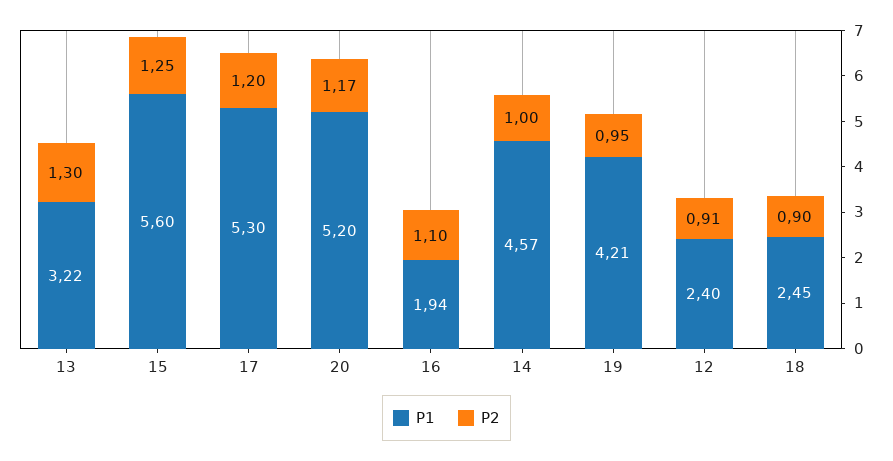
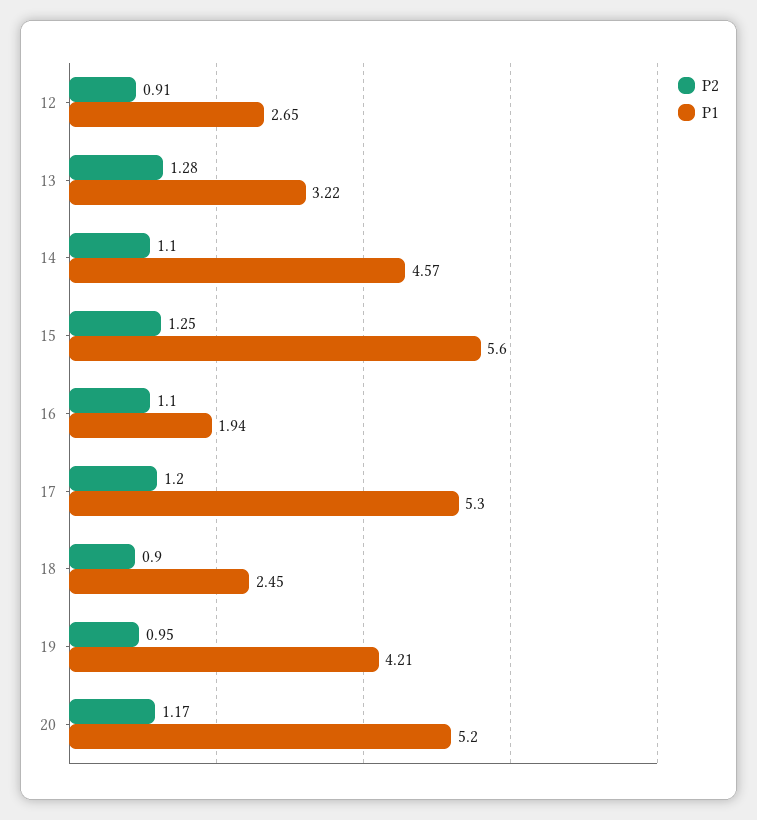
P2, 13: 1.3 -> 1.28
P2, 14: 1 -> 1.1
P1, 12: 2.4 -> 2.65

